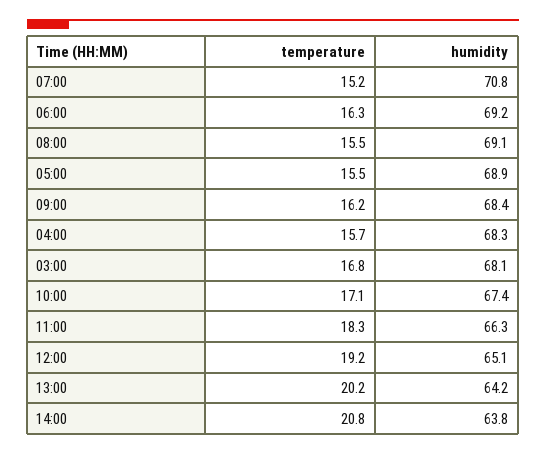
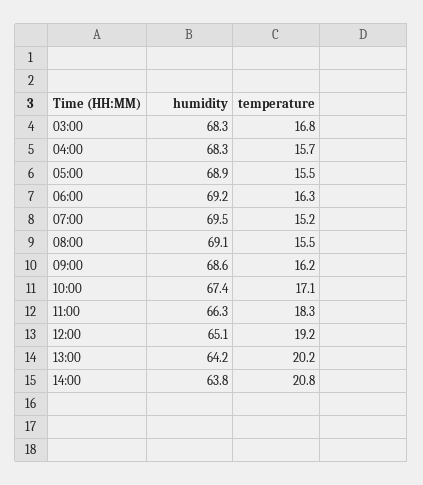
humidity, 07:00: 70.8 -> 69.5
humidity, 09:00: 68.4 -> 68.6
humidity, 03:00: 68.1 -> 68.3

